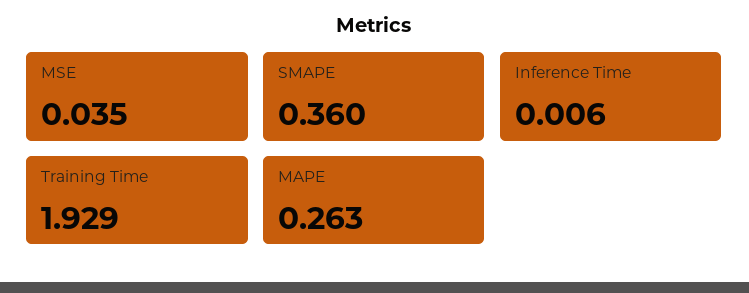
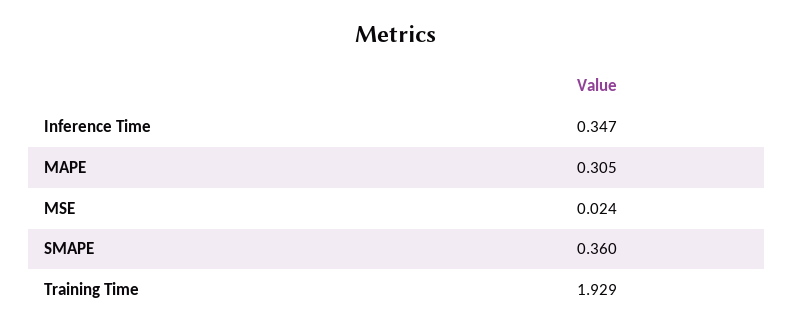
MSE: 0.035 -> 0.024
Inference Time: 0.006 -> 0.347
MAPE: 0.263 -> 0.305

